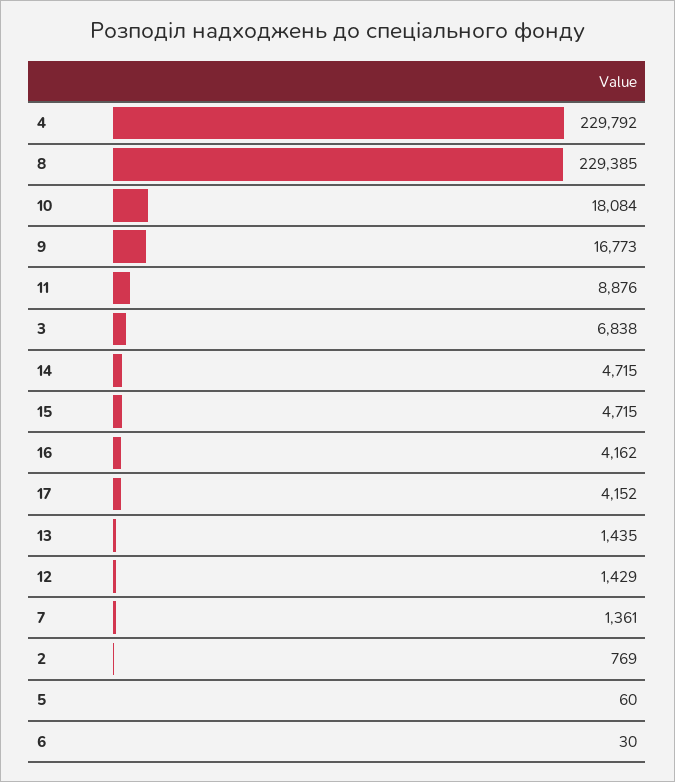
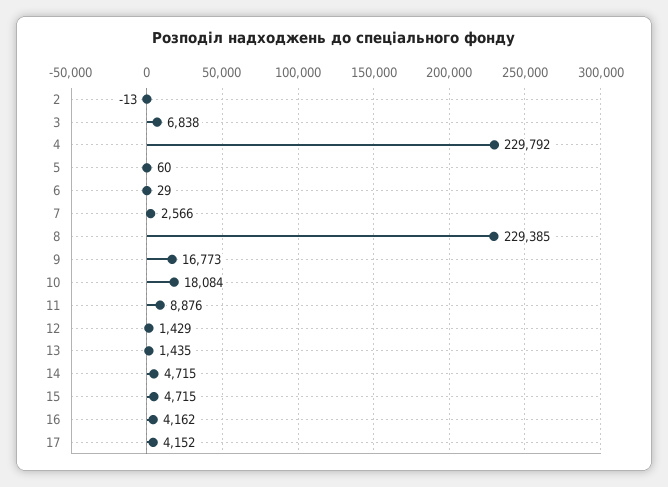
7: 1361 -> 2566
2: 769 -> -13
6: 30 -> 29

